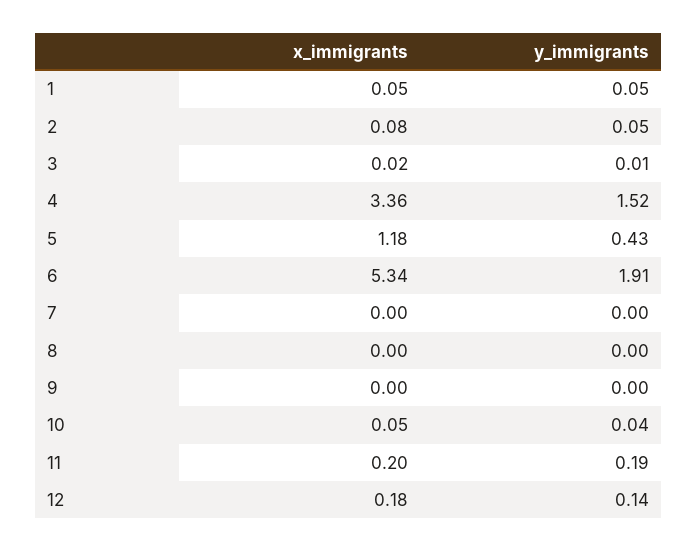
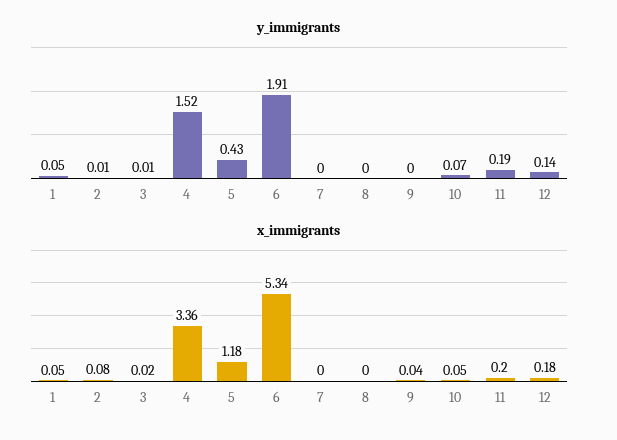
y_immigrants, 2: 0.05 -> 0.01
x_immigrants, 9: 0 -> 0.04
y_immigrants, 10: 0.04 -> 0.07

